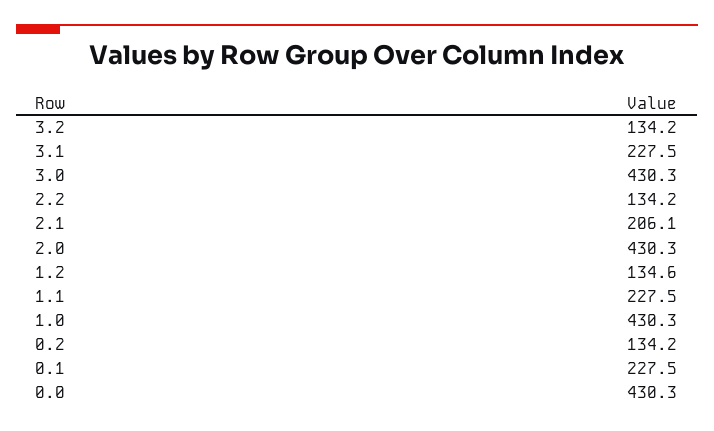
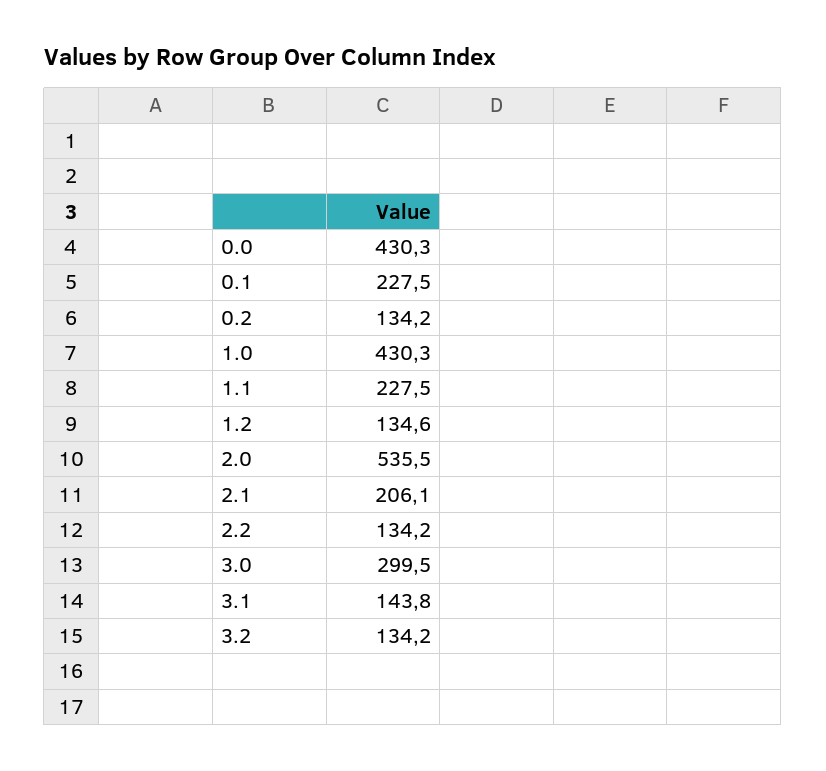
3.1: 227.5 -> 143.8
3.0: 430.3 -> 299.5
2.0: 430.3 -> 535.5

